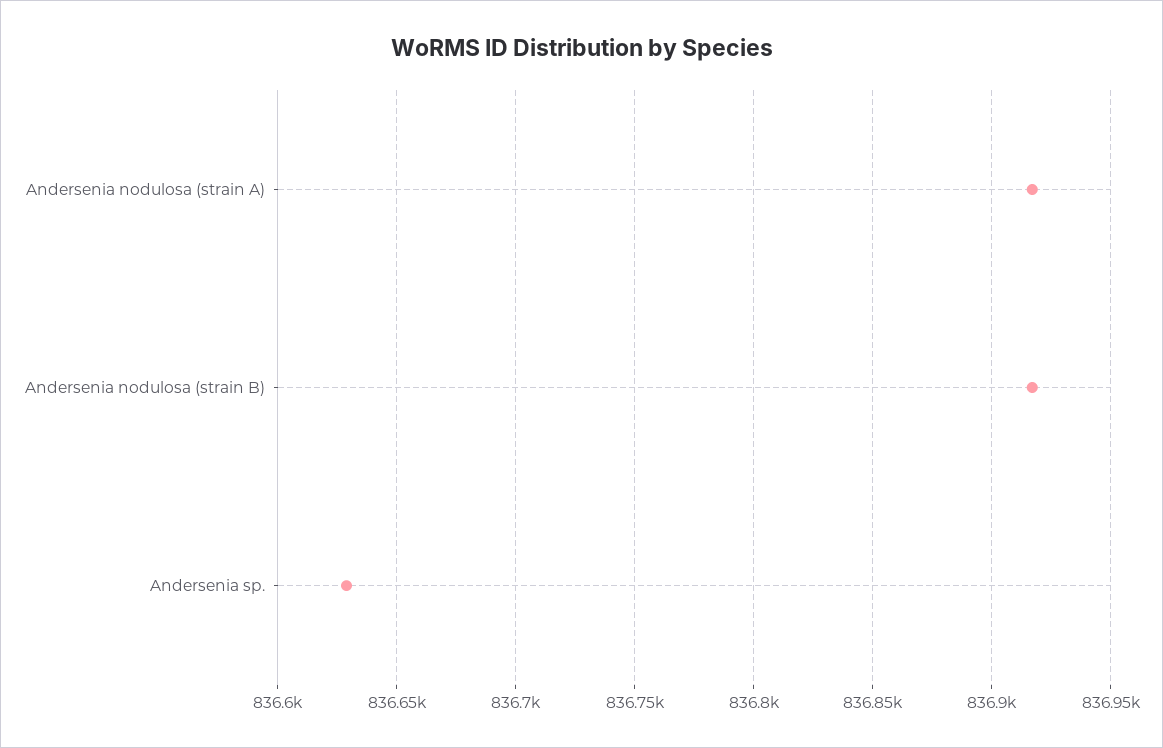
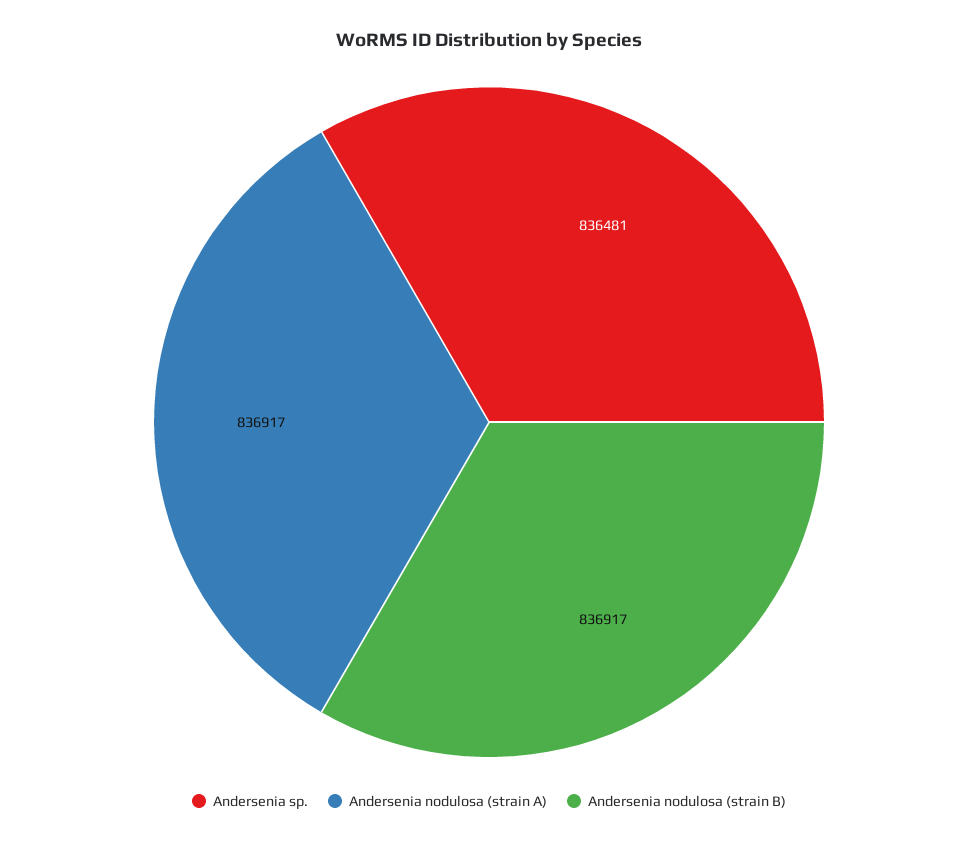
Andersenia sp.: 836630 -> 836481

